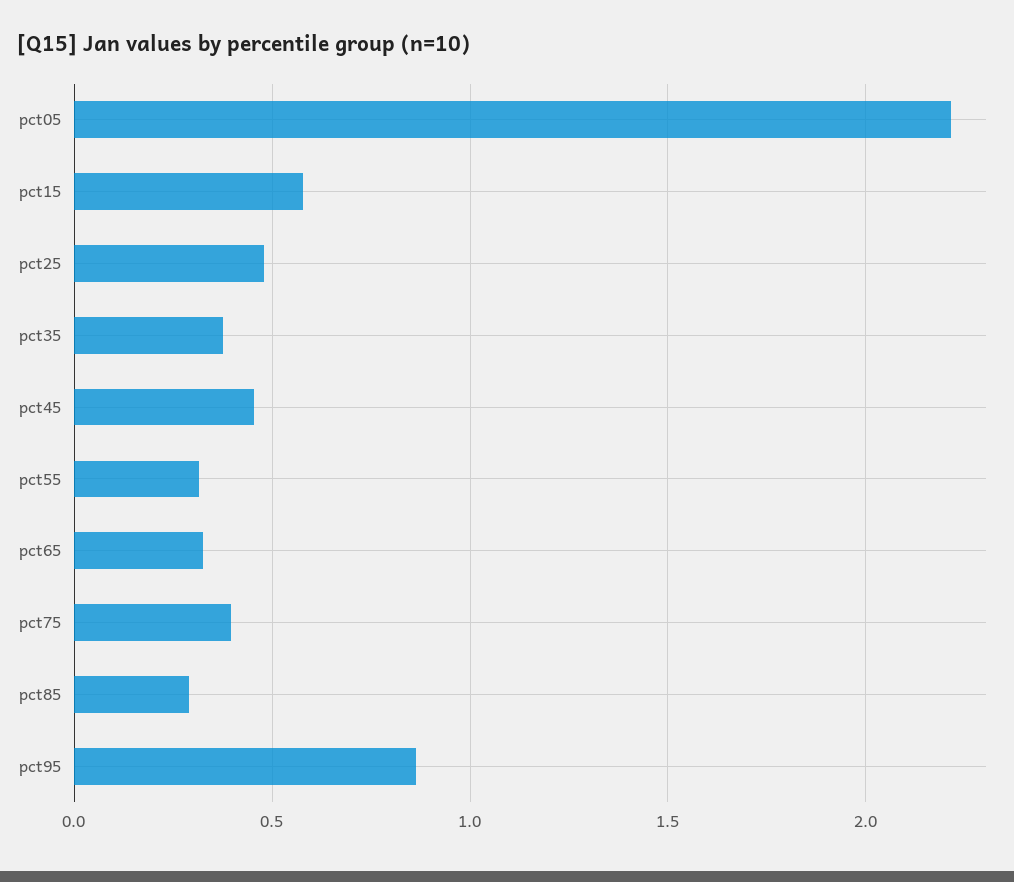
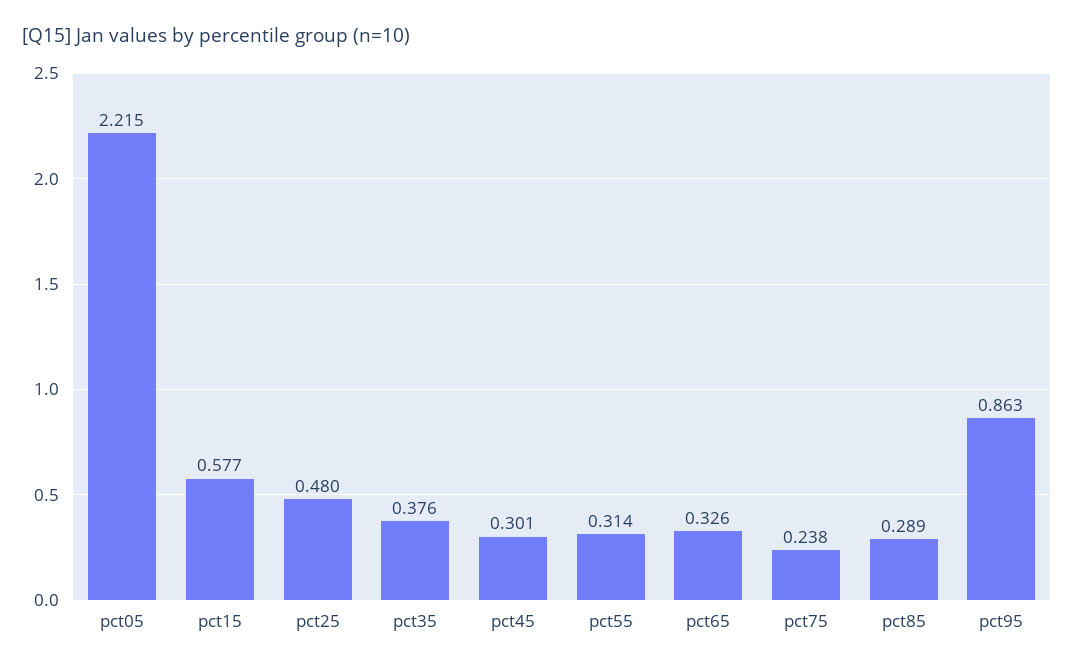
pct45: 0.45 -> 0.301
pct75: 0.4 -> 0.238

